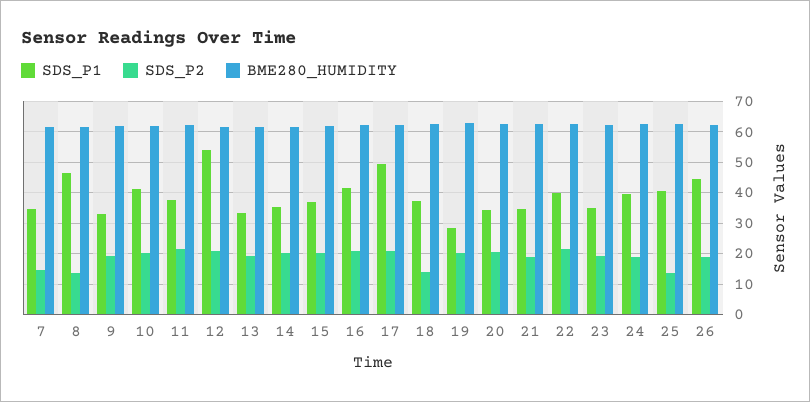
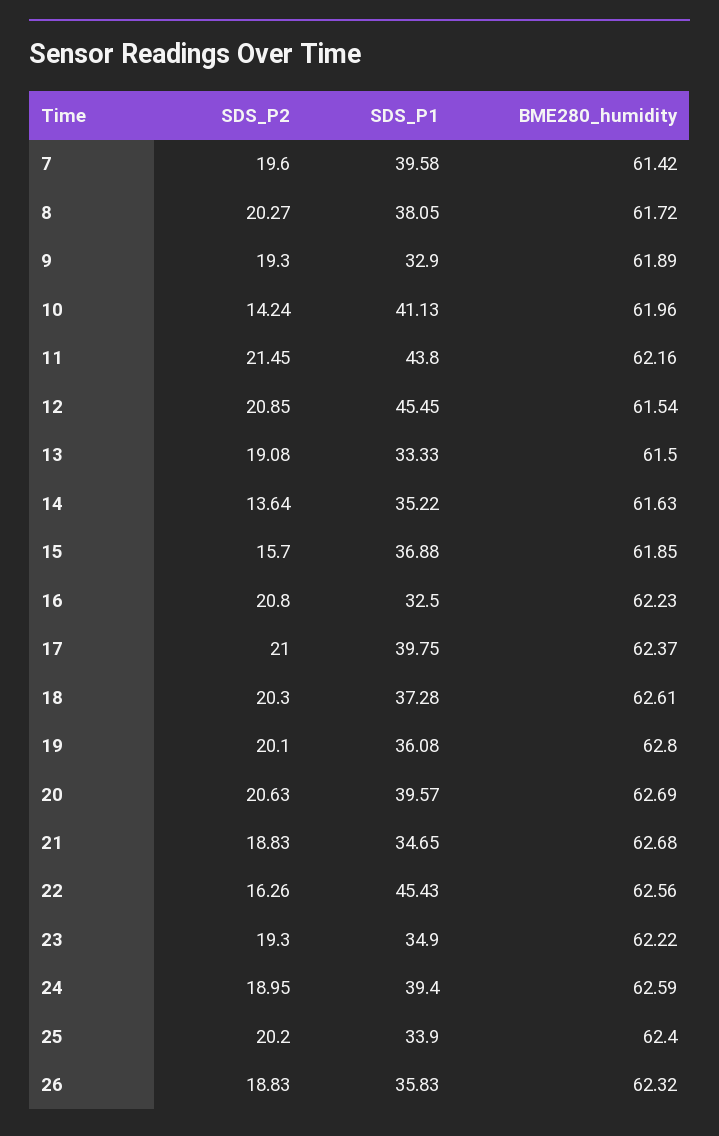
SDS_P1, 7: 34 -> 39.58
SDS_P2, 7: 14 -> 19.6
SDS_P1, 8: 46 -> 38.05
SDS_P2, 8: 14 -> 20.27
SDS_P2, 10: 20 -> 14.24
SDS_P1, 11: 38 -> 43.8
SDS_P1, 12: 54 -> 45.45
SDS_P2, 14: 20 -> 13.64
SDS_P2, 15: 20 -> 15.7
SDS_P1, 16: 42 -> 32.5
SDS_P1, 17: 50 -> 39.75
SDS_P2, 18: 14 -> 20.3
SDS_P1, 19: 28 -> 36.08
SDS_P1, 20: 34 -> 39.57
SDS_P1, 22: 40 -> 45.43
SDS_P2, 22: 22 -> 16.26
SDS_P1, 25: 40 -> 33.9
SDS_P2, 25: 14 -> 20.2
SDS_P1, 26: 44 -> 35.83

